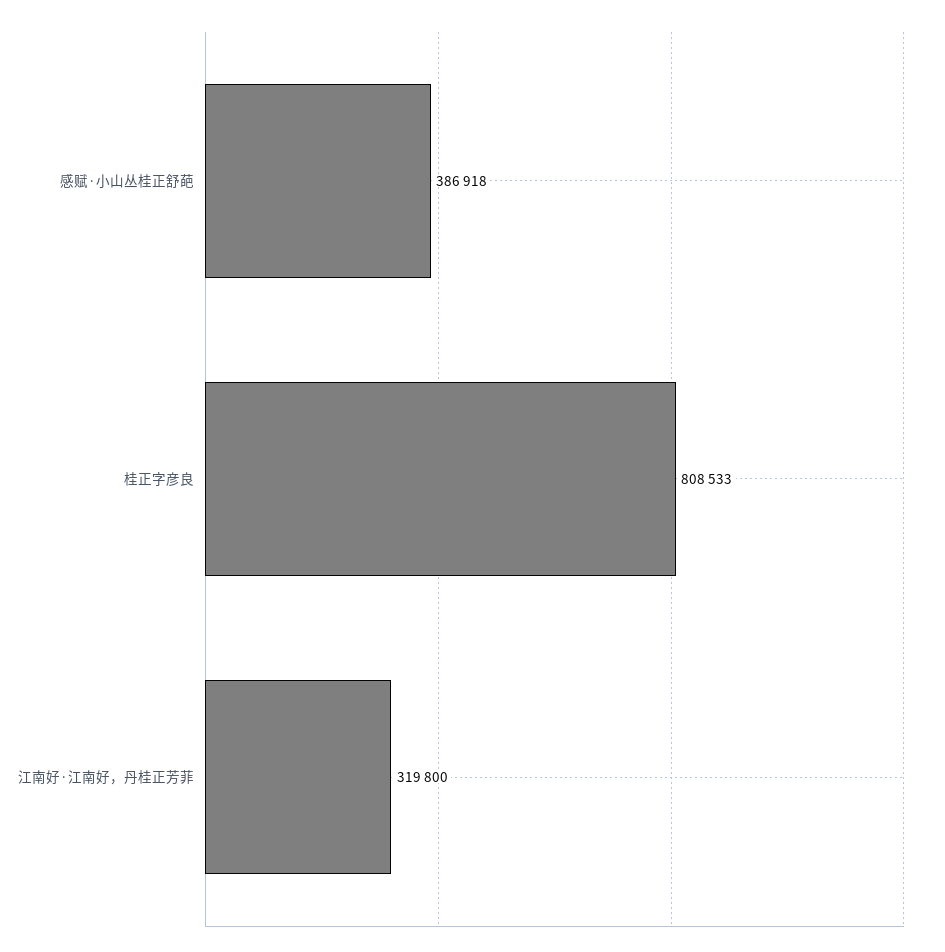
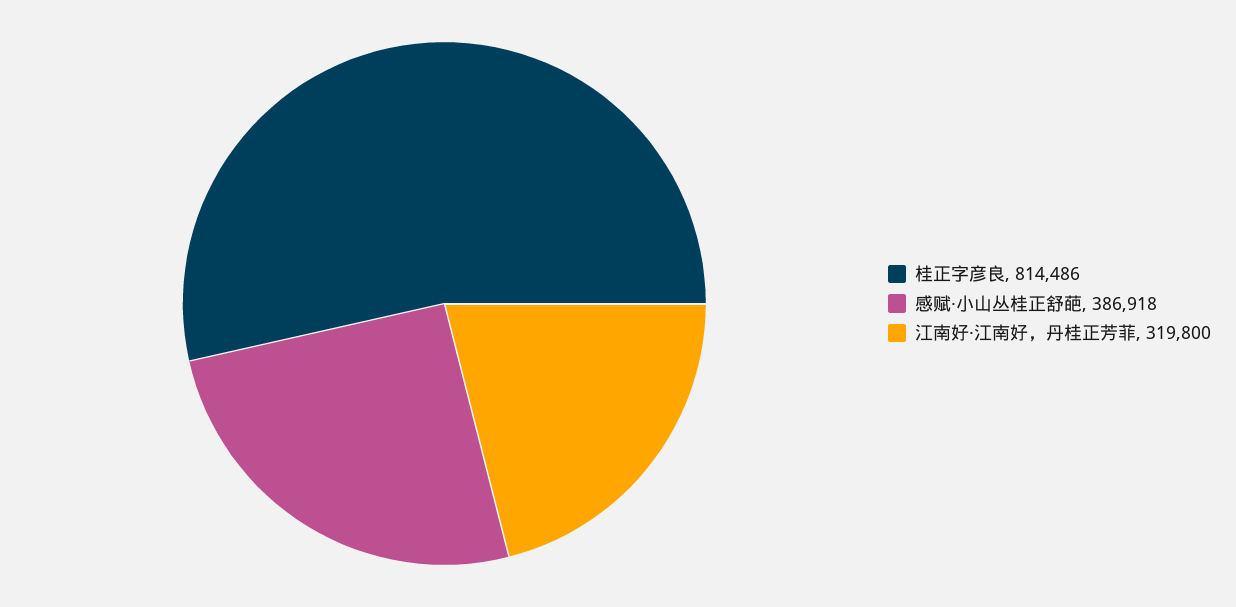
桂正字彦良: 808533 -> 814486

